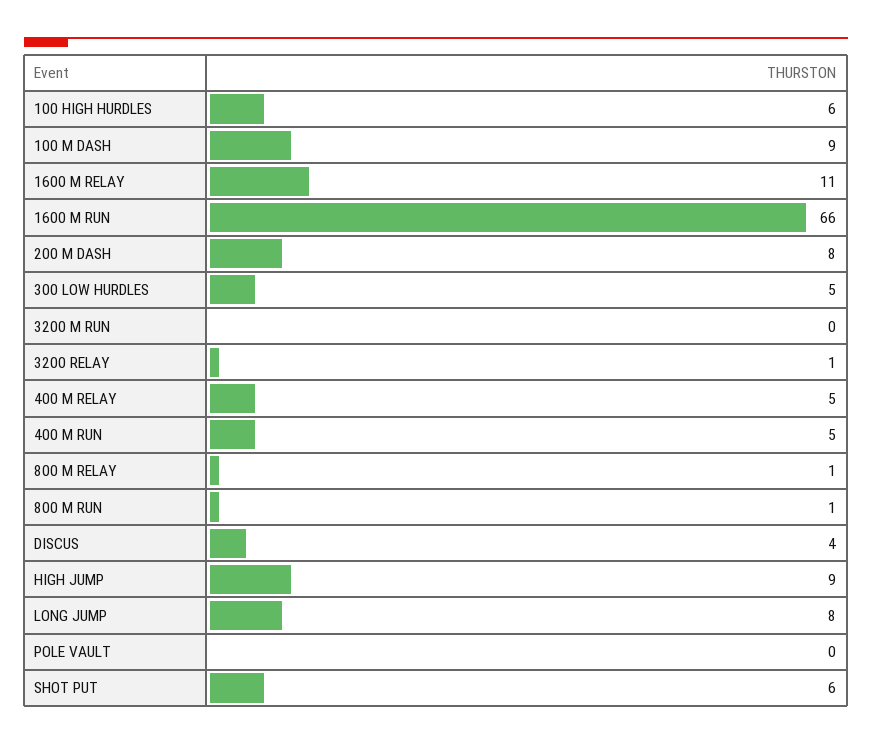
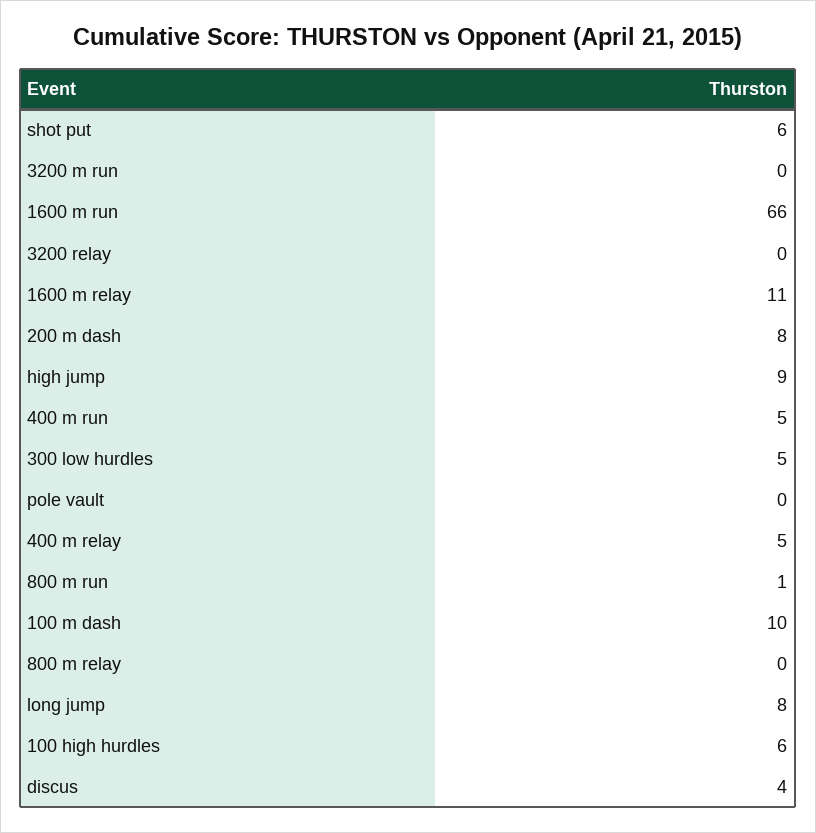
100 M DASH: 9 -> 10
3200 RELAY: 1 -> 0
800 M RELAY: 1 -> 0

